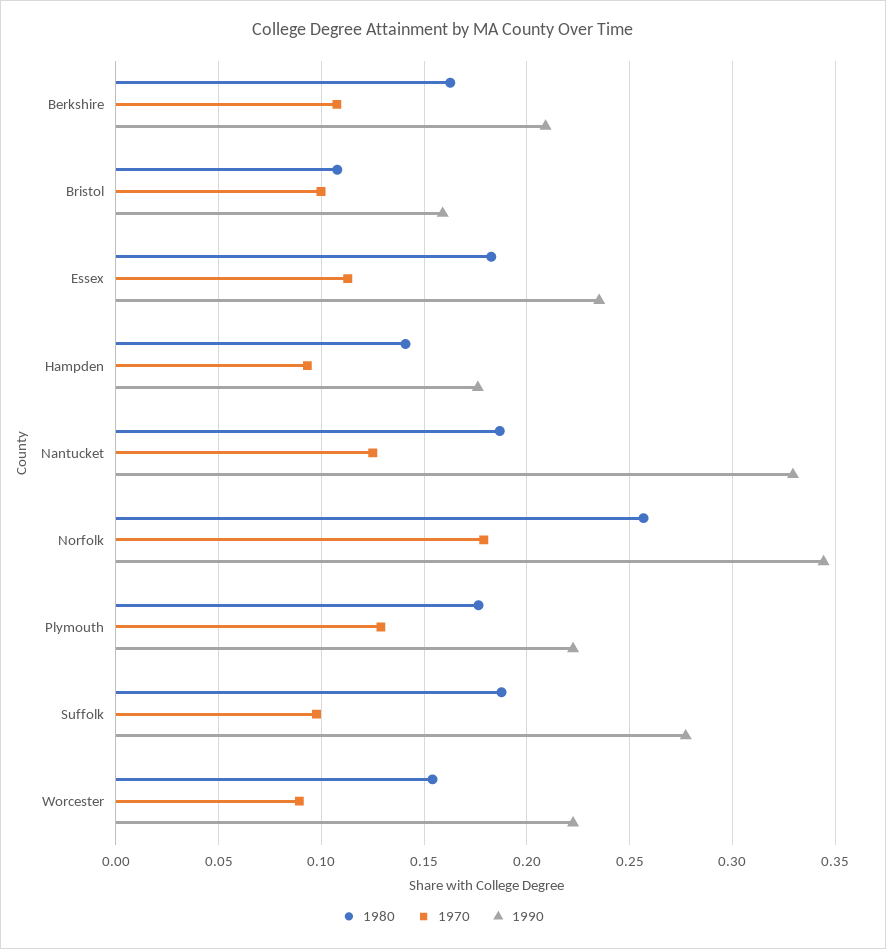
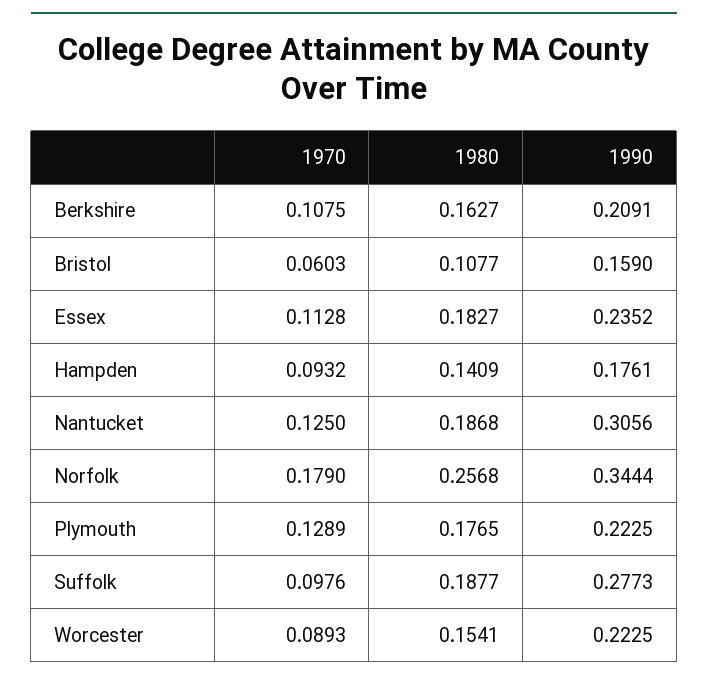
1970, Bristol: 0.1 -> 0.0603
1990, Nantucket: 0.33 -> 0.3056

